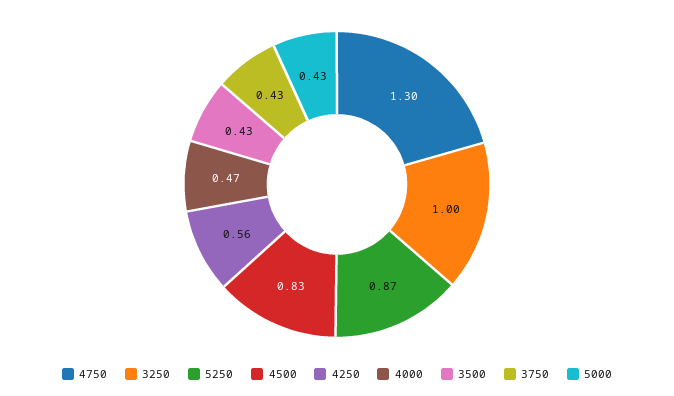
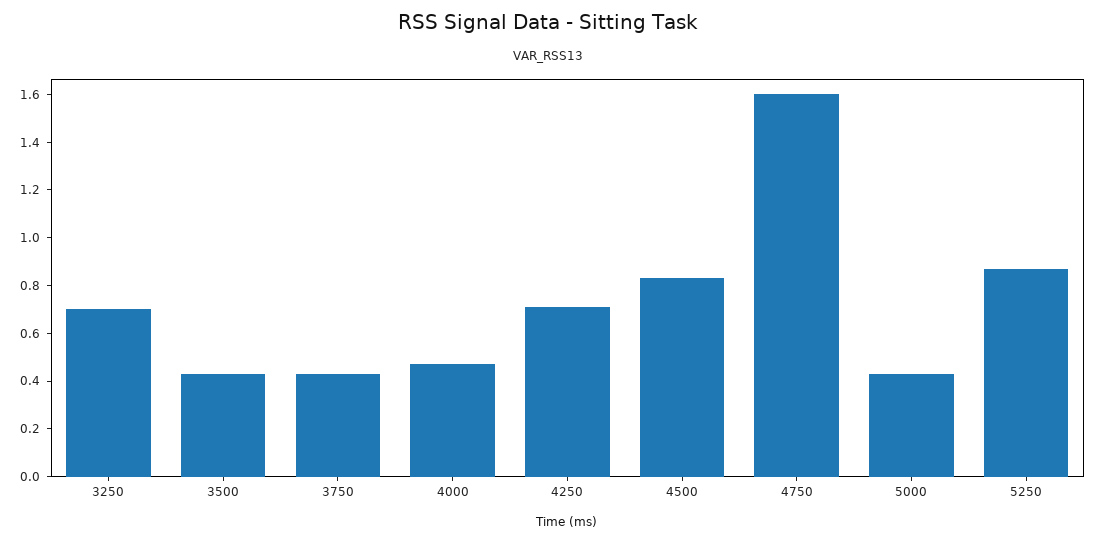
4750: 1.3 -> 1.6
3250: 1 -> 0.7
4250: 0.56 -> 0.7

